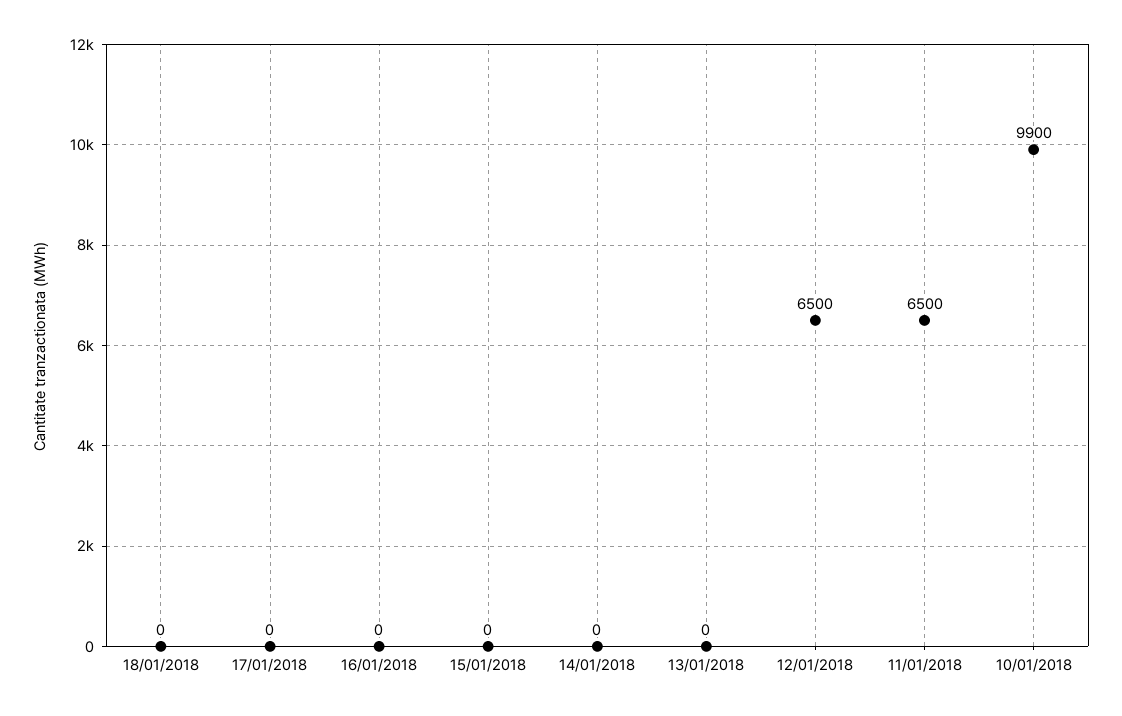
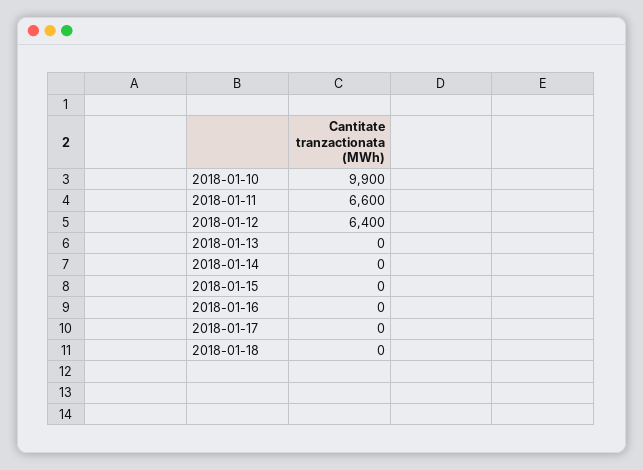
12/01/2018: 6500 -> 6400
11/01/2018: 6500 -> 6600

